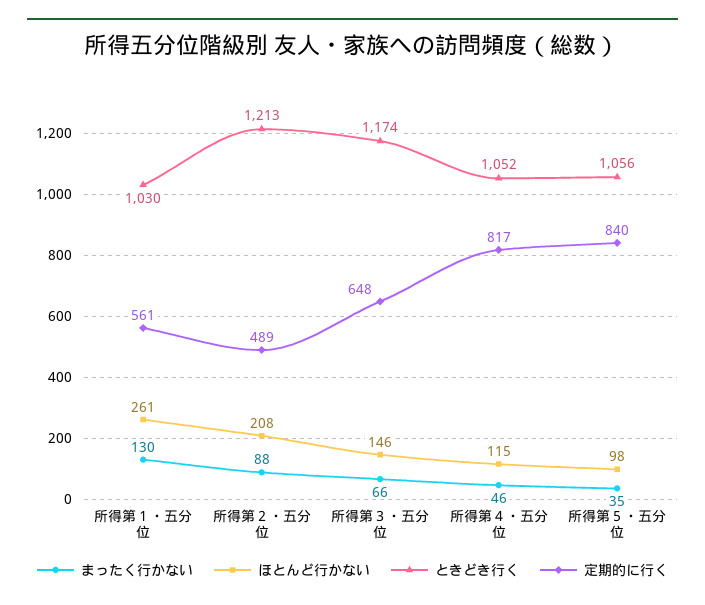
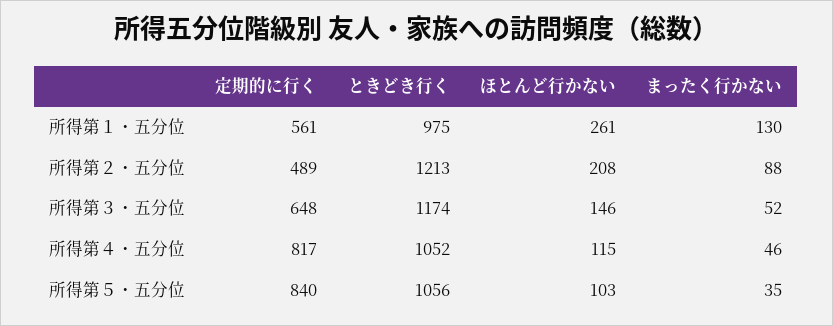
ときどき行く, 所得第１・五分位: 1030 -> 975
まったく行かない, 所得第３・五分位: 66 -> 52
ほとんど行かない, 所得第５・五分位: 98 -> 103

